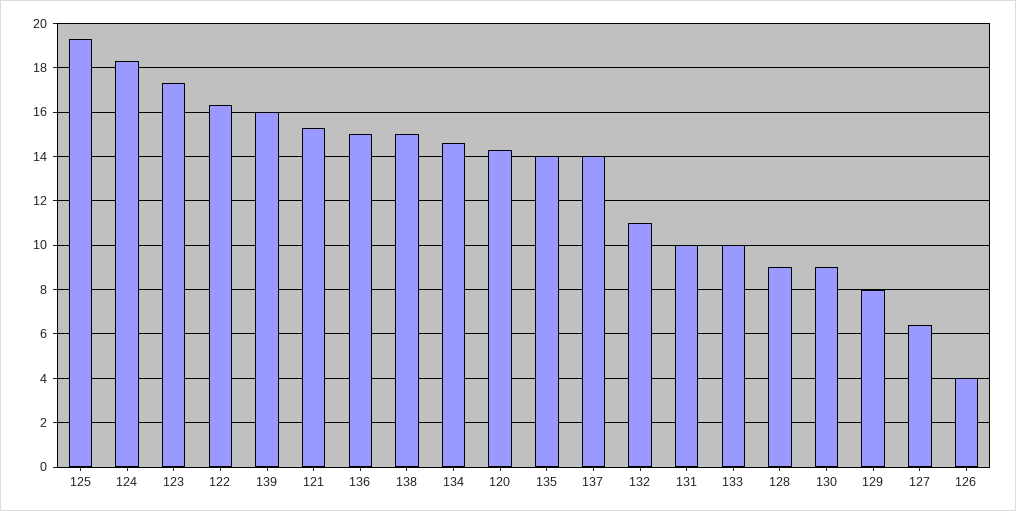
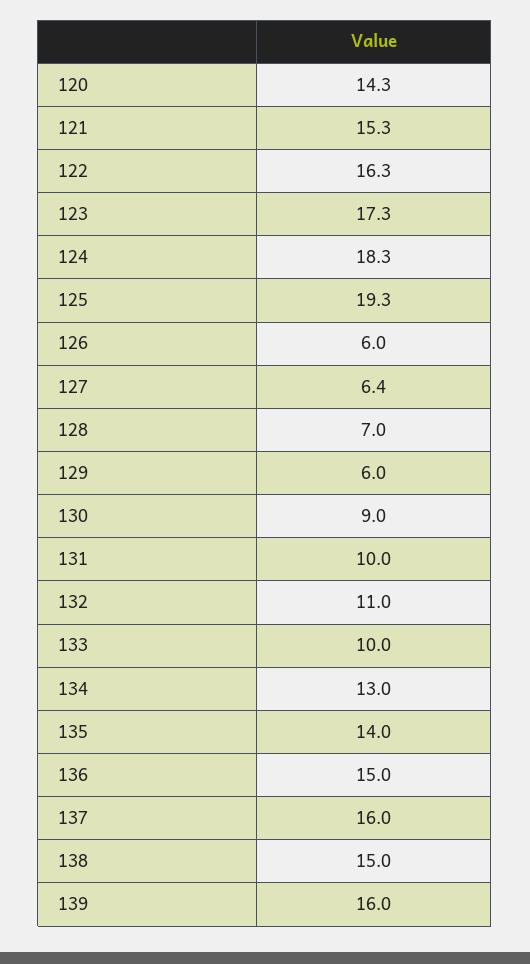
134: 14.5 -> 13
137: 14 -> 16
128: 9 -> 7
129: 8 -> 6
126: 4 -> 6

